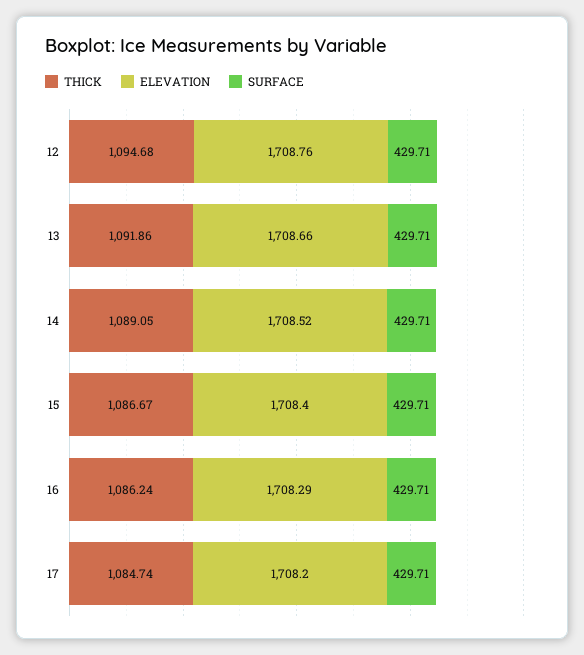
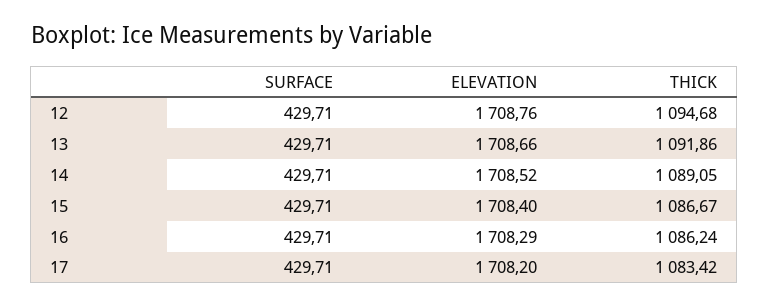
THICK, 17: 1084.74 -> 1083.42

